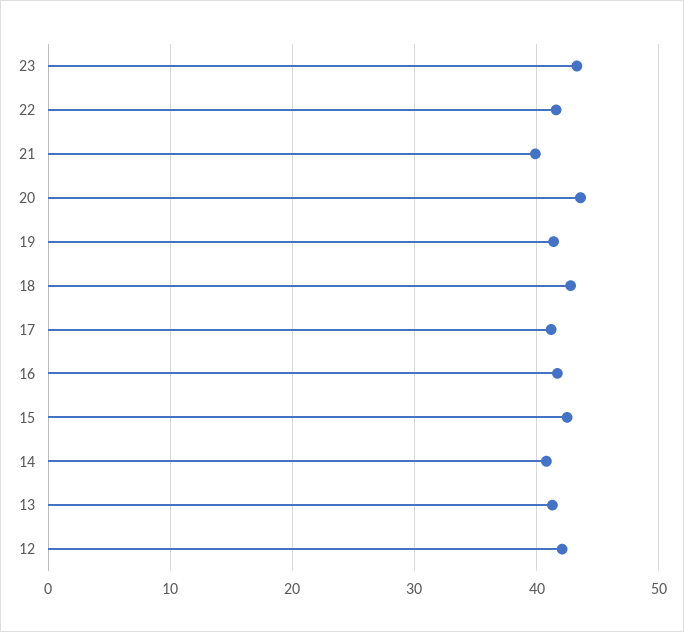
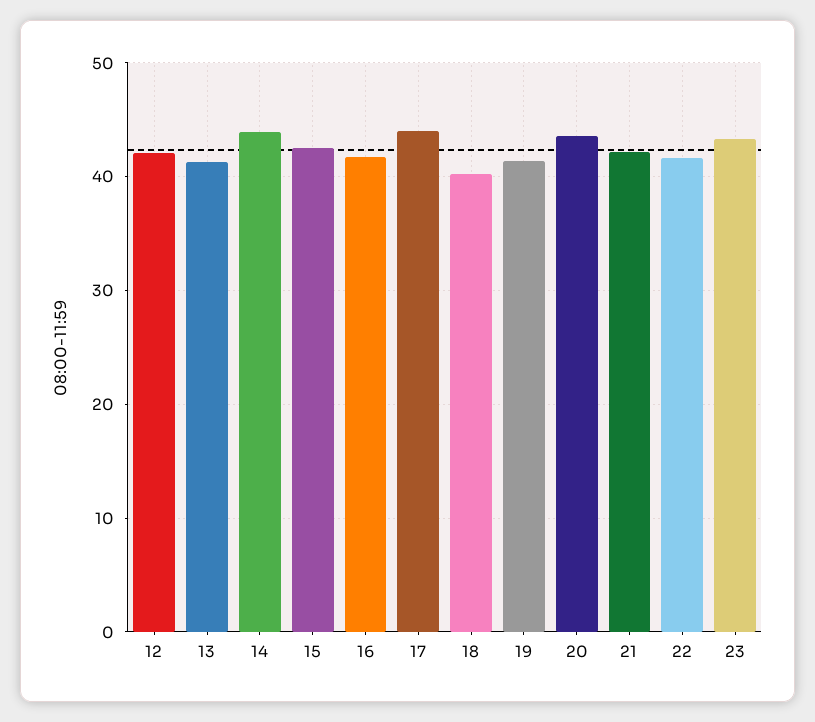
21: 40 -> 42
18: 43 -> 40
17: 41 -> 44
14: 41 -> 44

